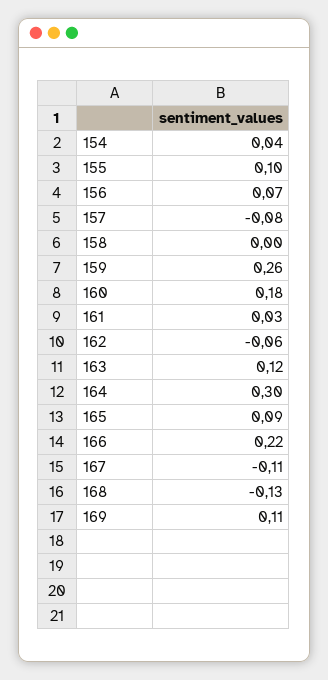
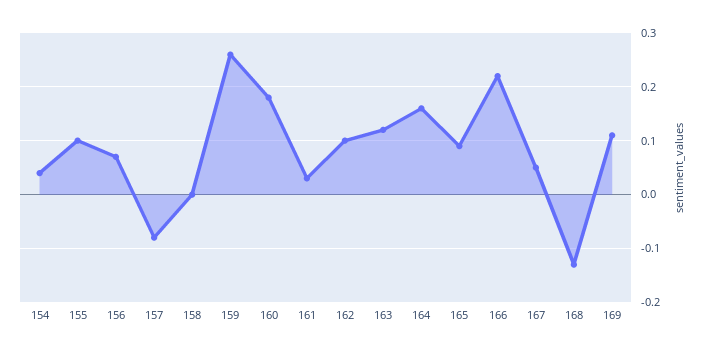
162: -0.06 -> 0.1
164: 0.3 -> 0.15
167: -0.11 -> 0.05

